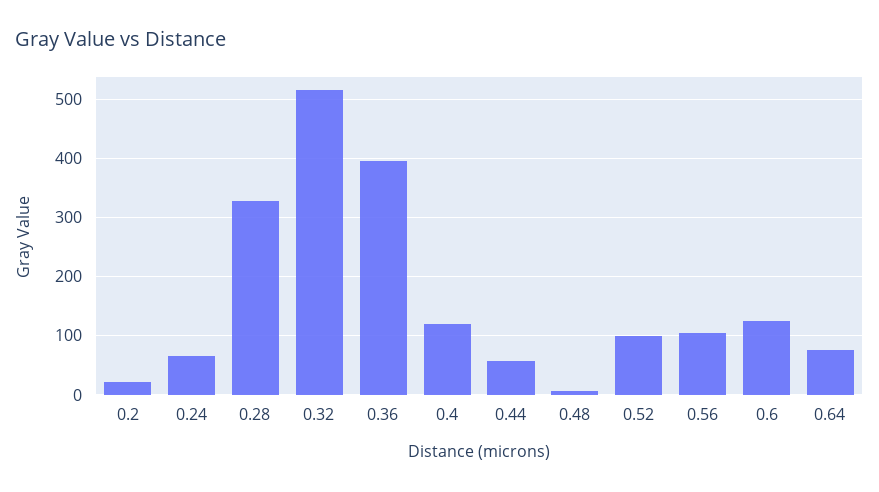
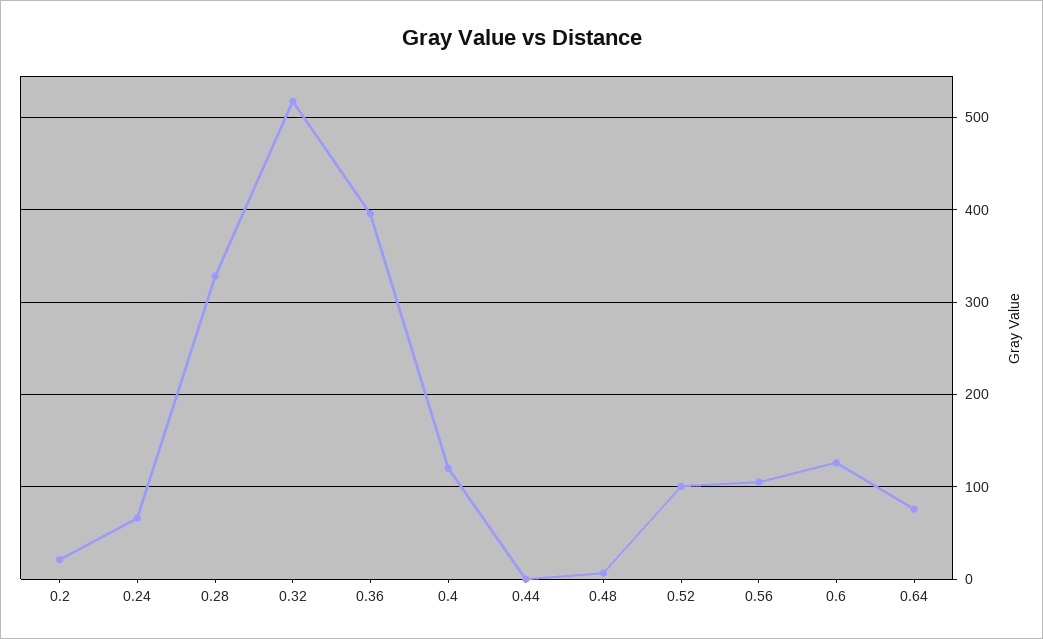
0.44: 60 -> 0

